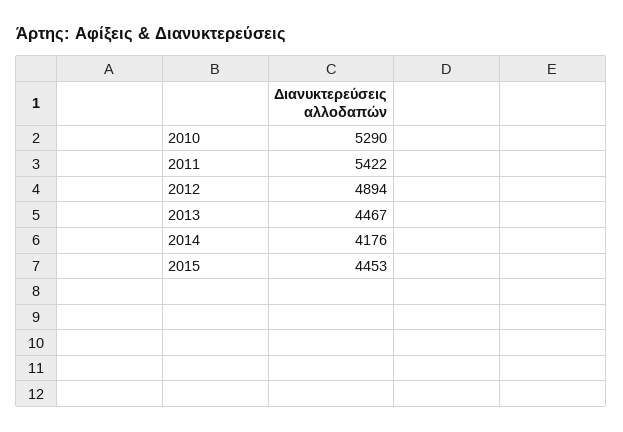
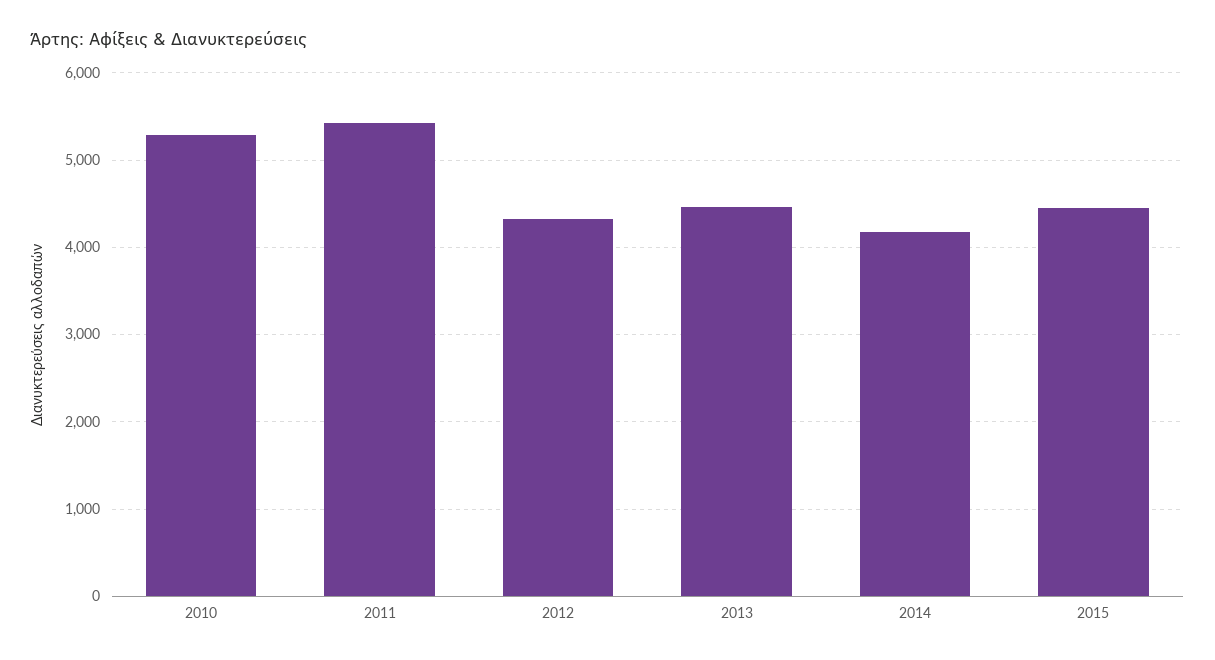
2012: 4894 -> 4300

